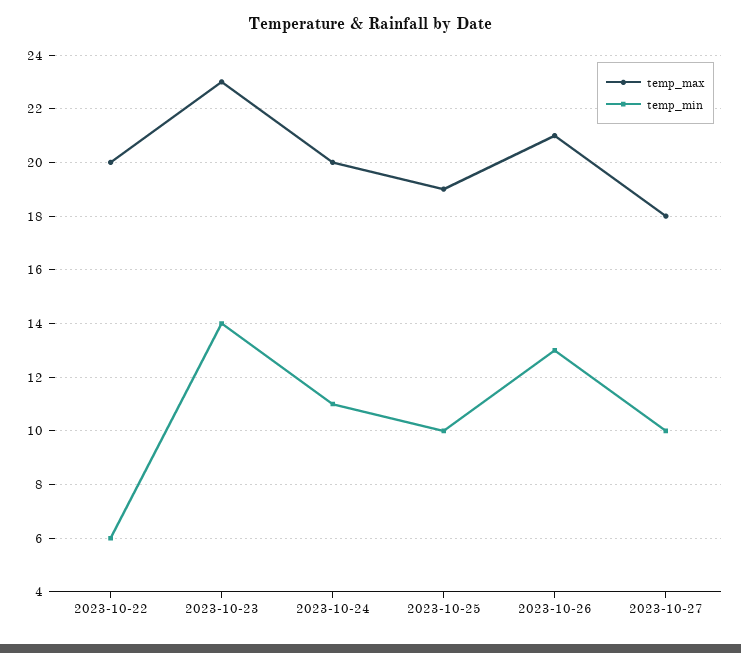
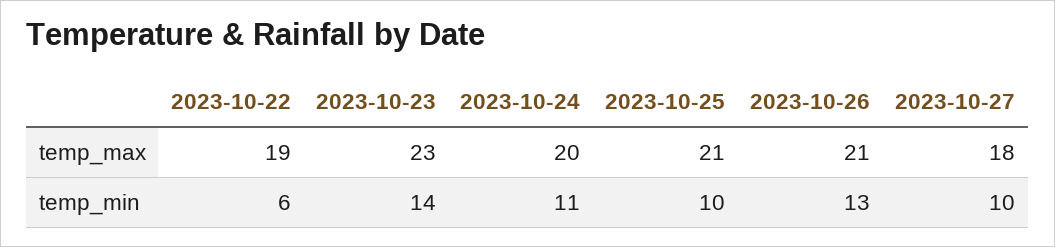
temp_max, 2023-10-22: 20 -> 19
temp_max, 2023-10-25: 19 -> 21

